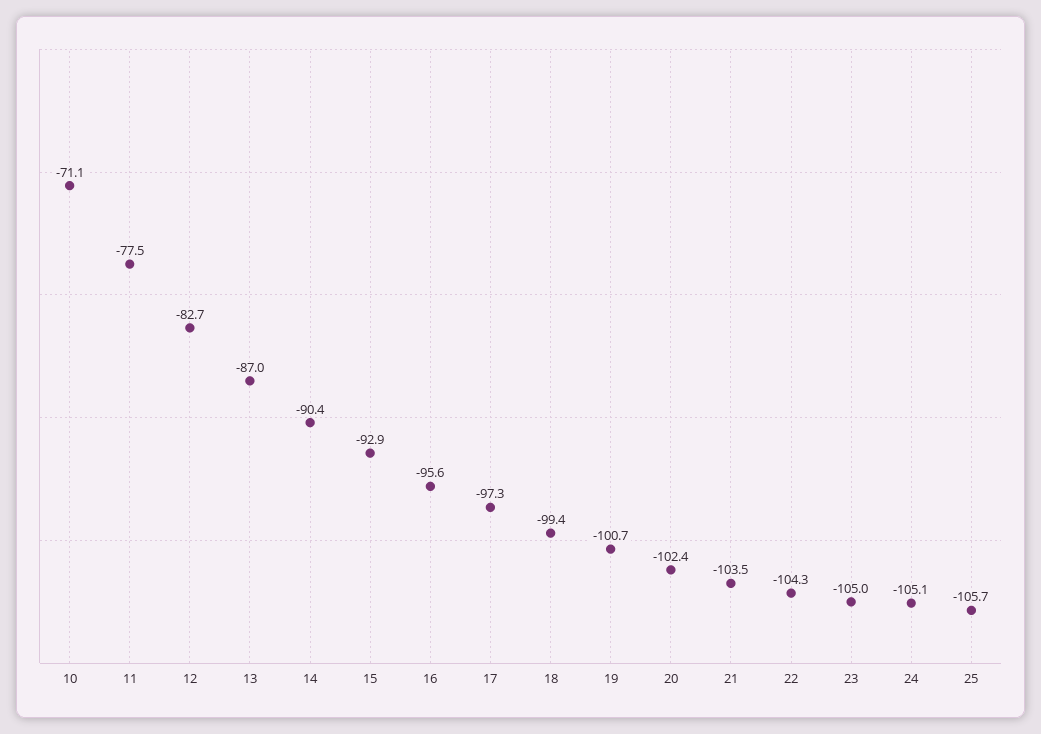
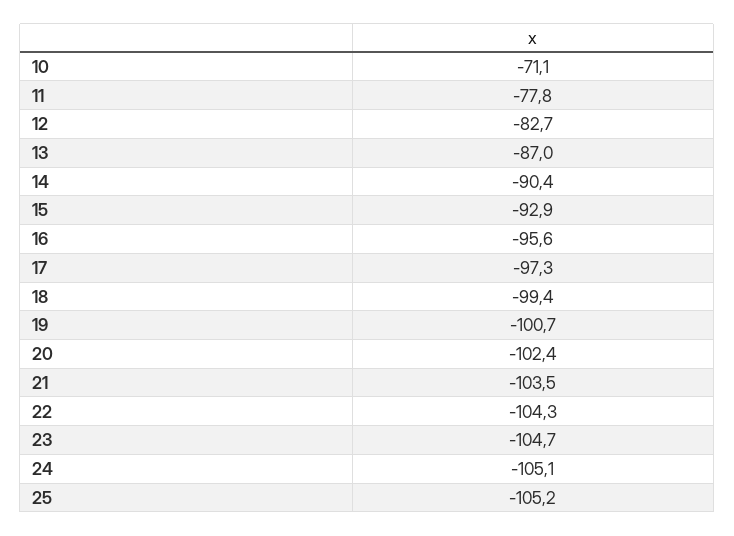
11: -77.5 -> -77.8
23: -105 -> -104.7
25: -105.7 -> -105.2

